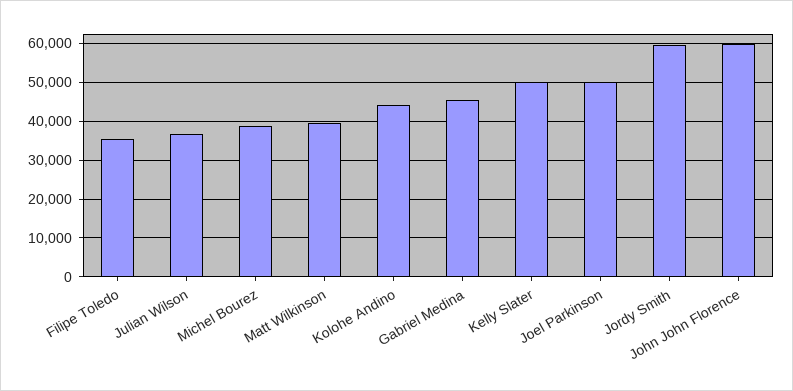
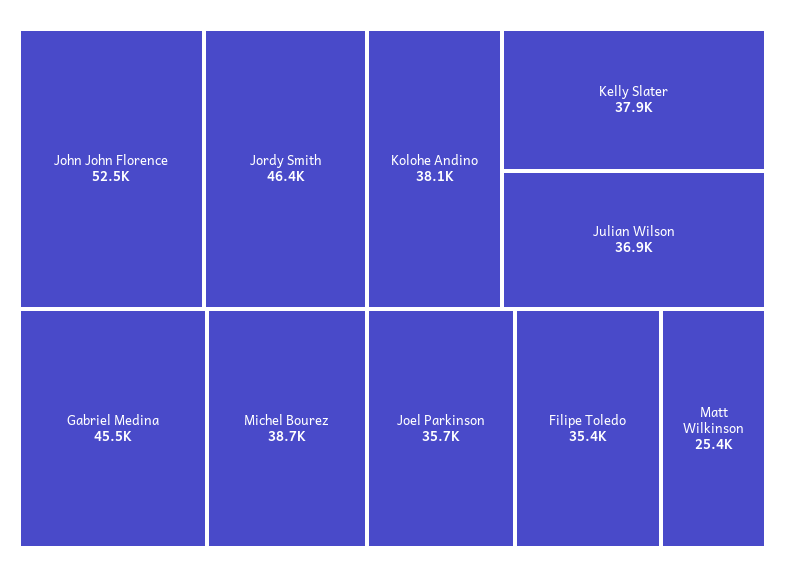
Matt Wilkinson: 40000 -> 25400
Kolohe Andino: 44000 -> 38100
Kelly Slater: 50000 -> 37900
Joel Parkinson: 50000 -> 35700
Jordy Smith: 60000 -> 46400
John John Florence: 60000 -> 52500

